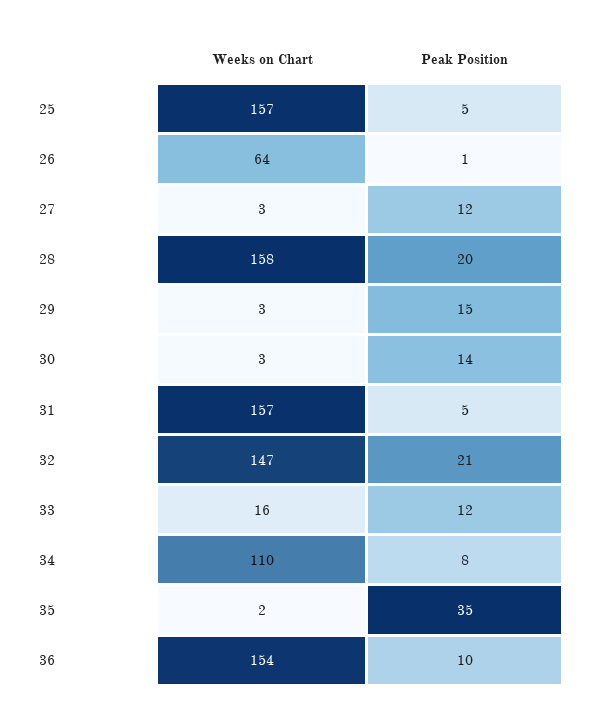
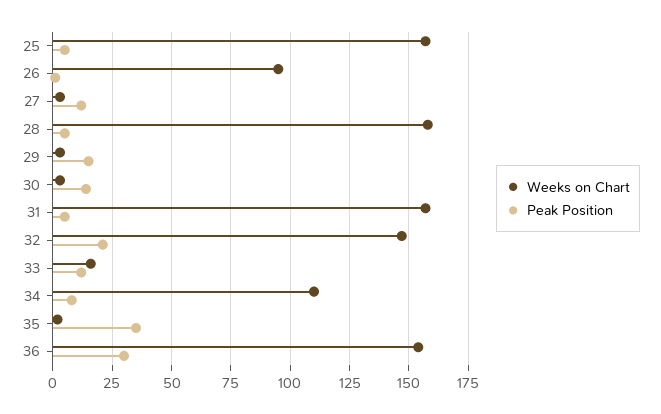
Weeks on Chart, 26: 64 -> 95
Peak Position, 28: 20 -> 5
Peak Position, 36: 10 -> 30

